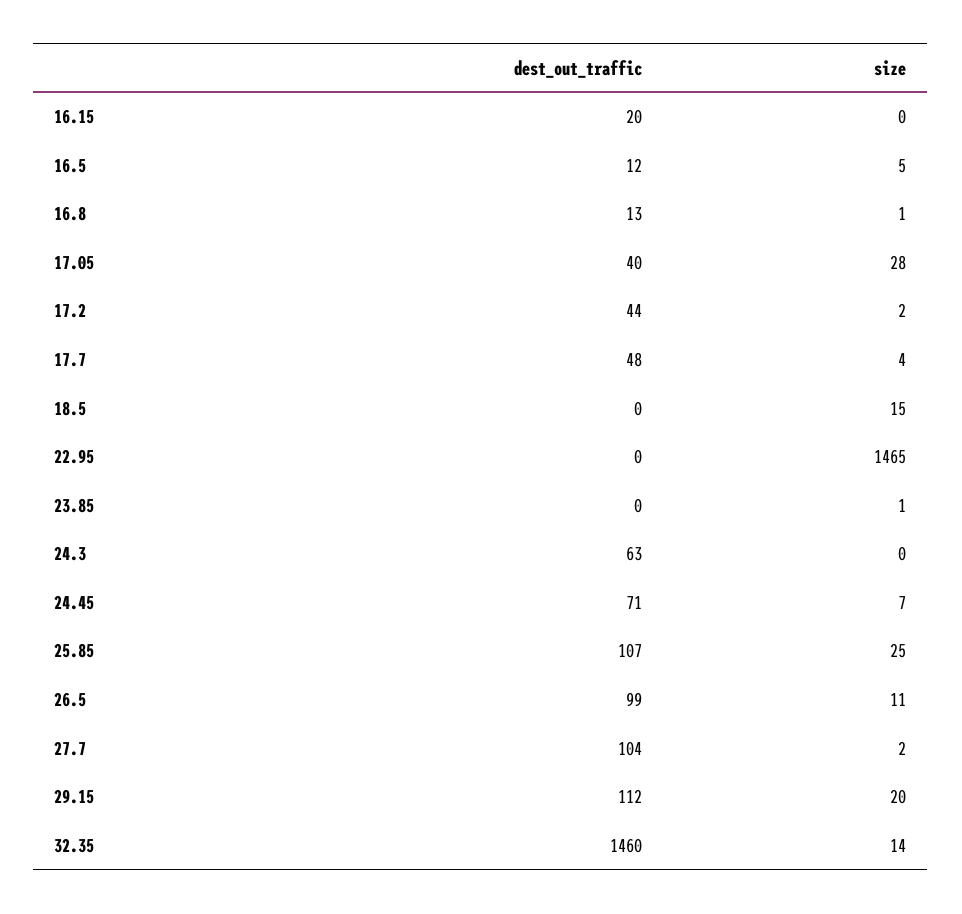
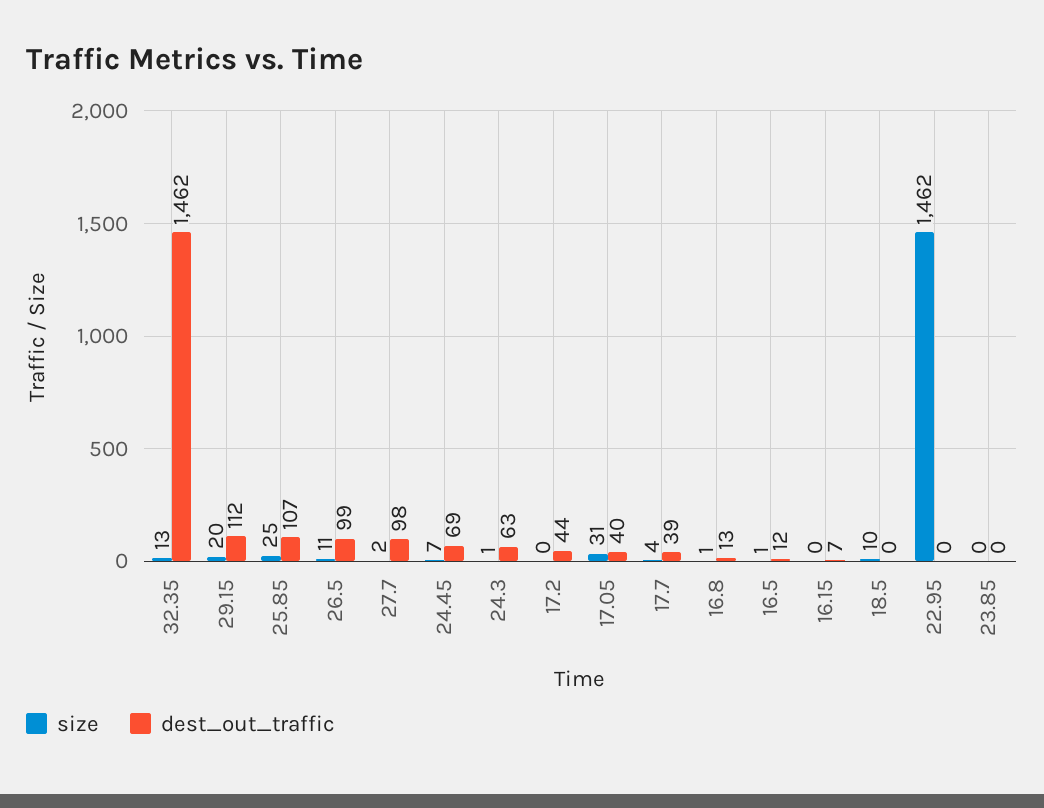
dest_out_traffic, 16.15: 20 -> 7
size, 16.5: 5 -> 1
size, 17.05: 28 -> 31
size, 17.2: 2 -> 0
dest_out_traffic, 17.7: 48 -> 39
size, 18.5: 15 -> 10
size, 22.95: 1465 -> 1462
size, 23.85: 1 -> 0
size, 24.3: 0 -> 1
dest_out_traffic, 24.45: 71 -> 69
dest_out_traffic, 27.7: 104 -> 98
dest_out_traffic, 32.35: 1460 -> 1462
size, 32.35: 14 -> 13

